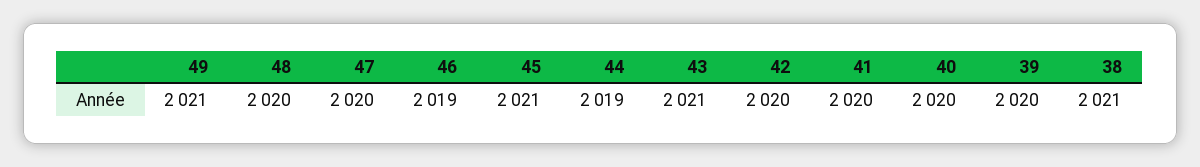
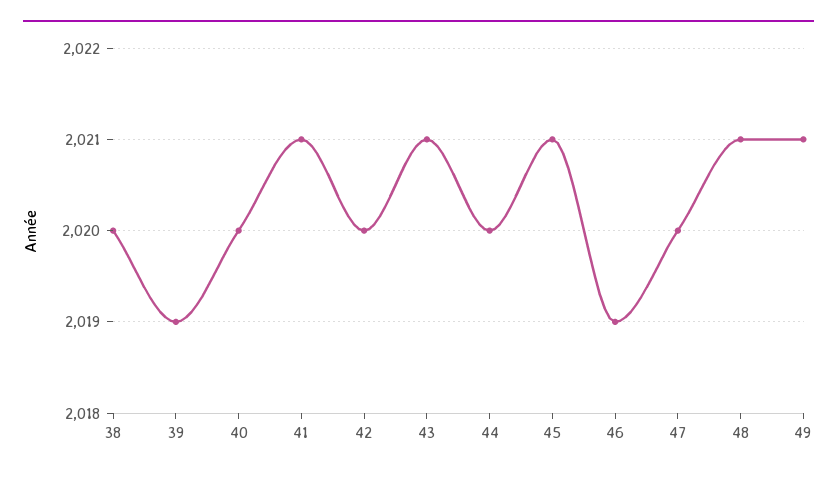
48: 2020 -> 2021
44: 2019 -> 2020
41: 2020 -> 2021
39: 2020 -> 2019
38: 2021 -> 2020

